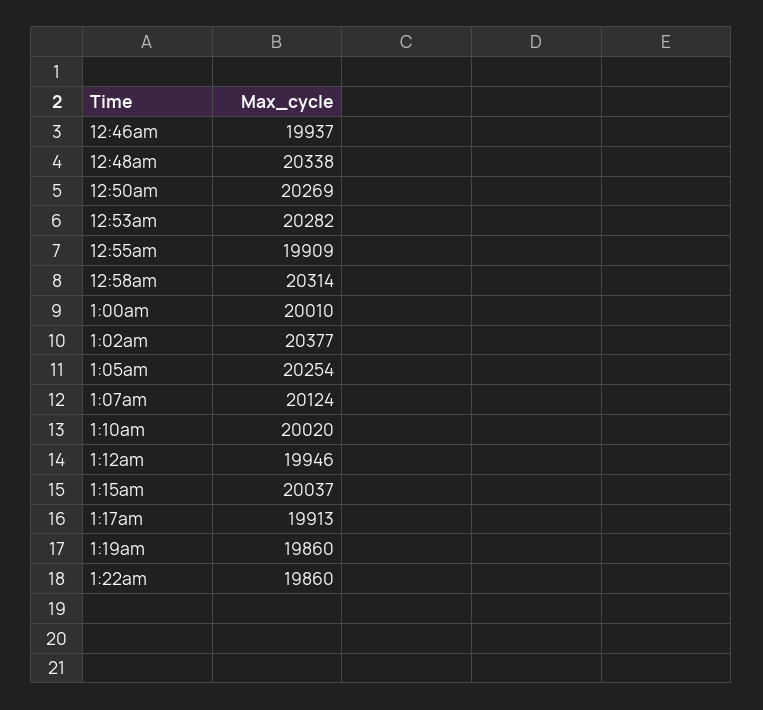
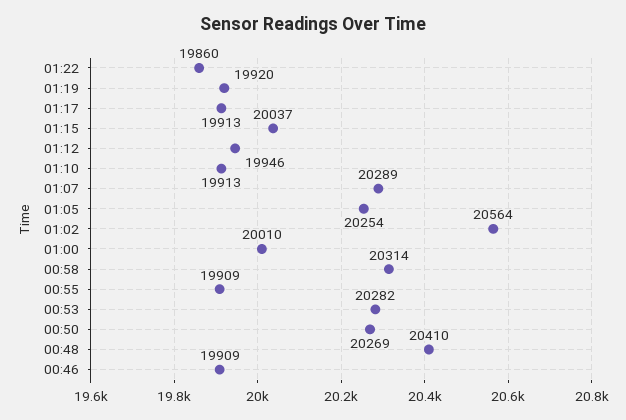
12:46am: 19937 -> 19909
12:48am: 20338 -> 20410
1:02am: 20377 -> 20564
1:07am: 20124 -> 20289
1:10am: 20020 -> 19913
1:19am: 19860 -> 19920

